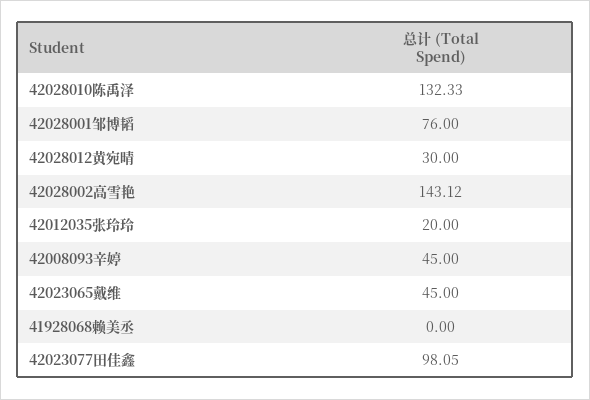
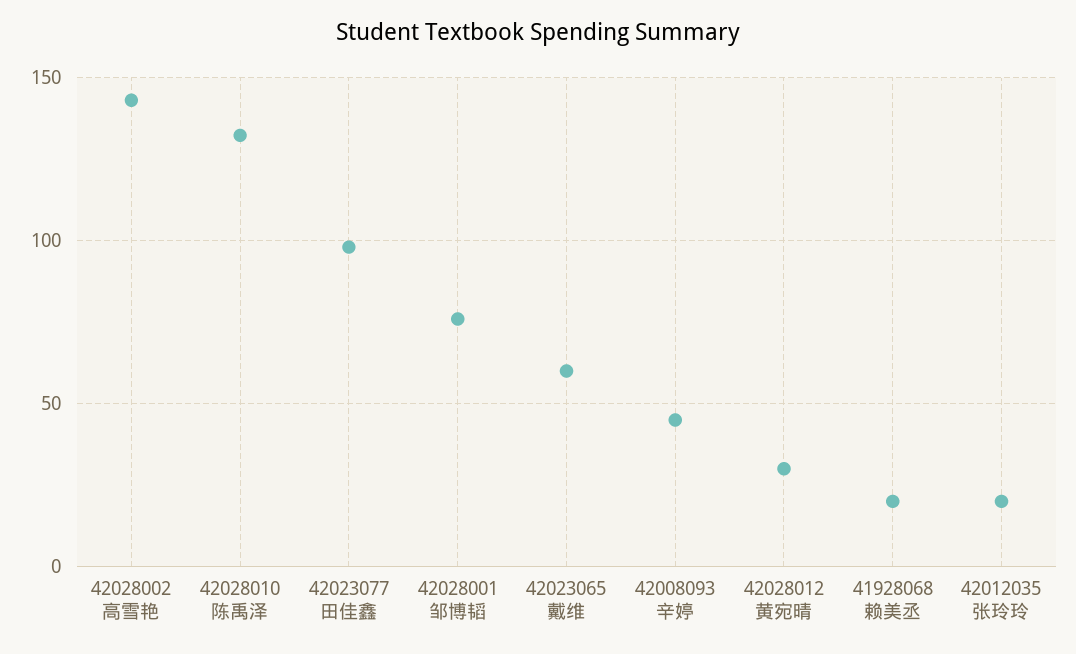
42023065戴维: 45 -> 60
41928068赖美丞: 0 -> 20

